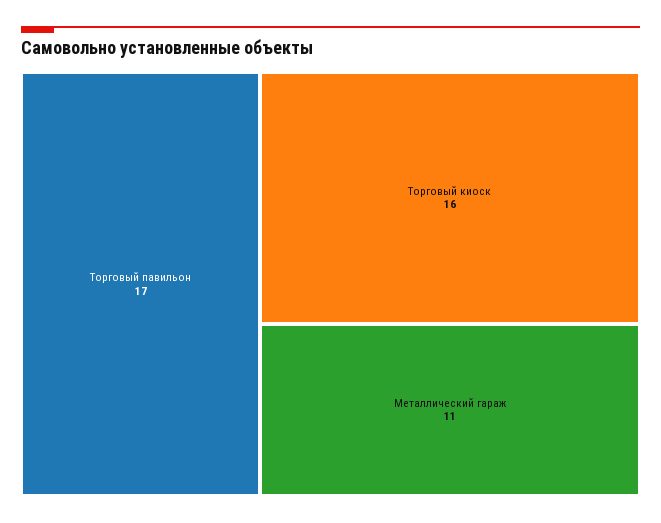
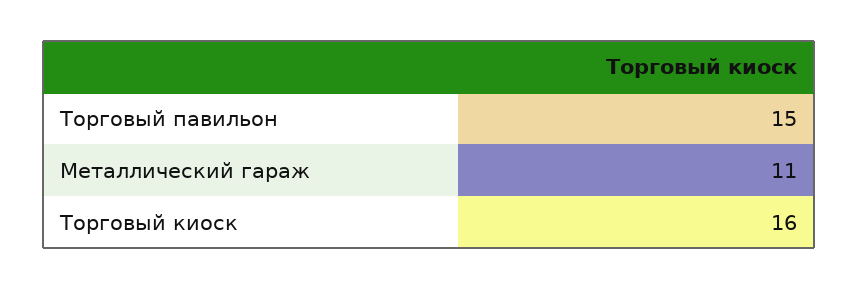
Торговый павильон: 17 -> 15

